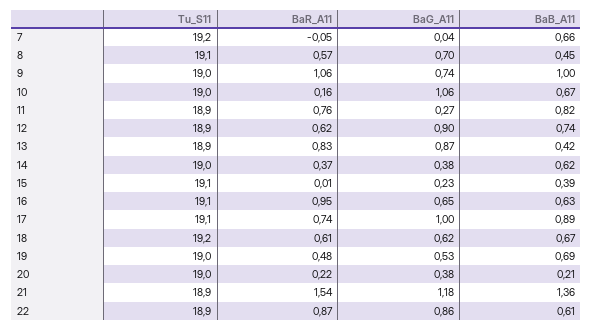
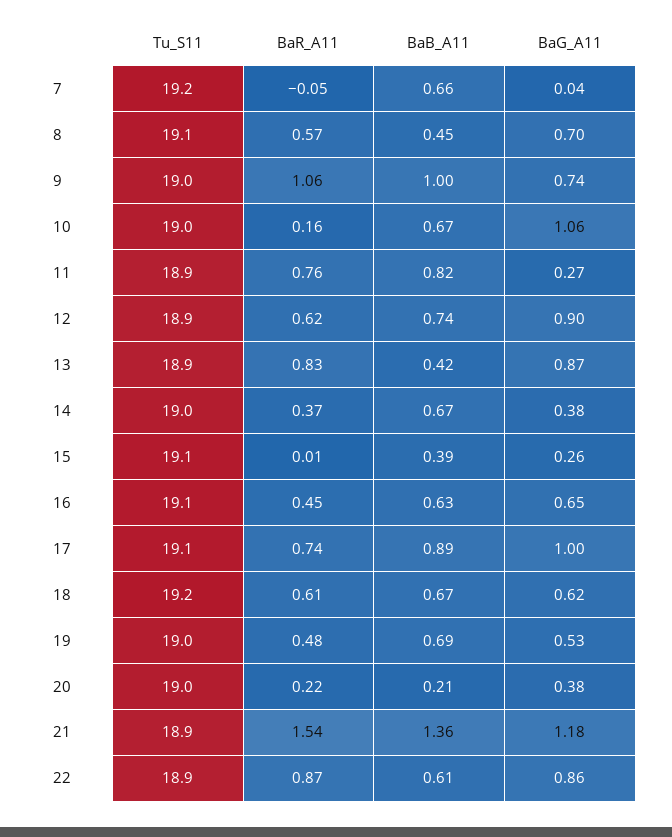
BaB_A11, 14: 0.62 -> 0.67
BaG_A11, 15: 0.23 -> 0.26
BaR_A11, 16: 0.95 -> 0.45

